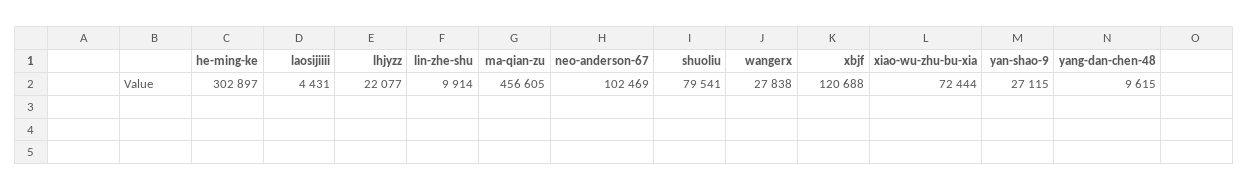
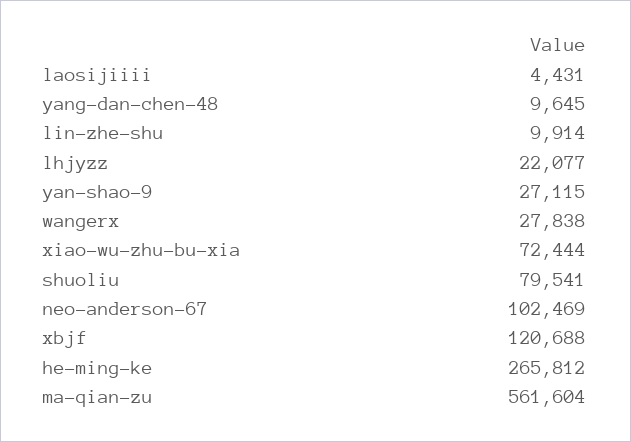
he-ming-ke: 302897 -> 265812
ma-qian-zu: 456605 -> 561604
yang-dan-chen-48: 9615 -> 9645

